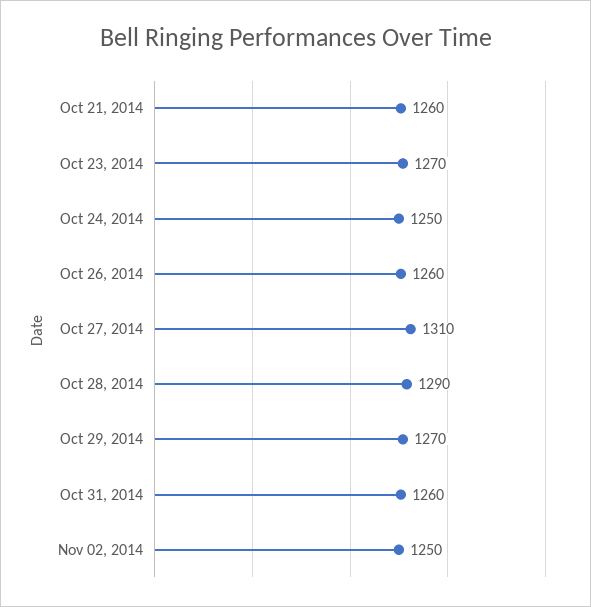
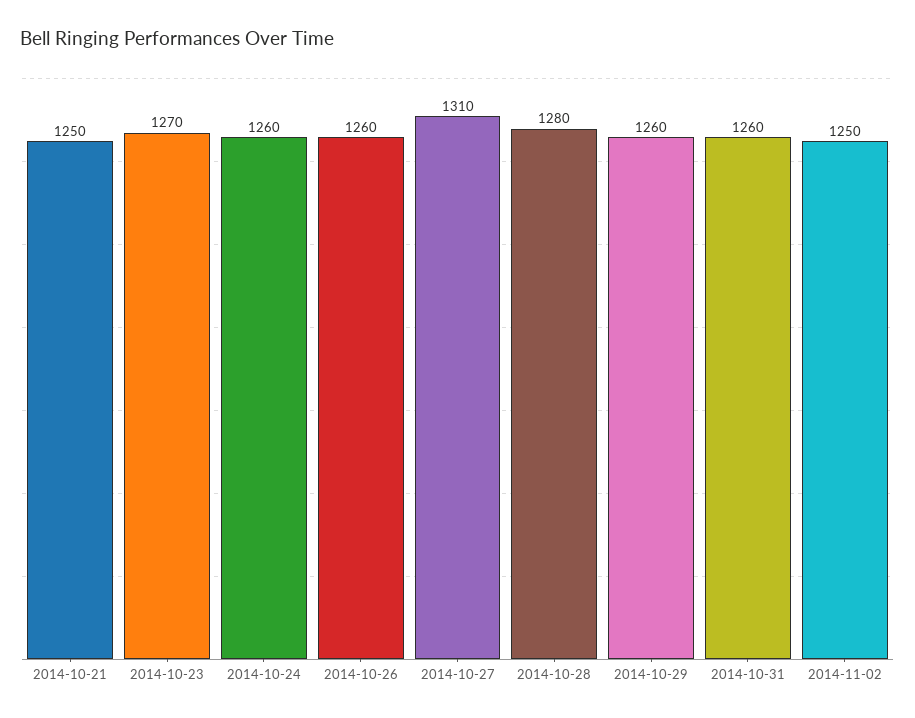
Oct 21, 2014: 1260 -> 1250
Oct 24, 2014: 1250 -> 1260
Oct 28, 2014: 1290 -> 1280
Oct 29, 2014: 1270 -> 1260

